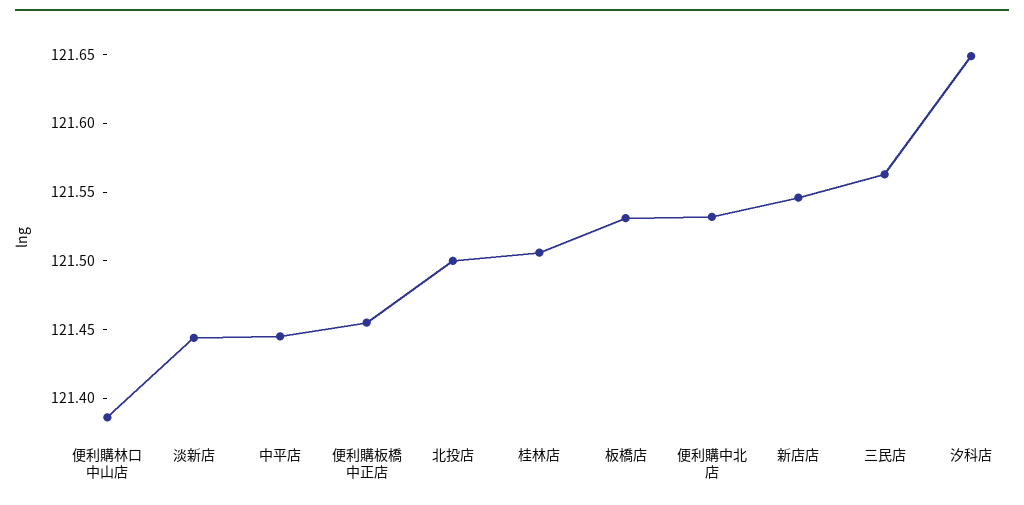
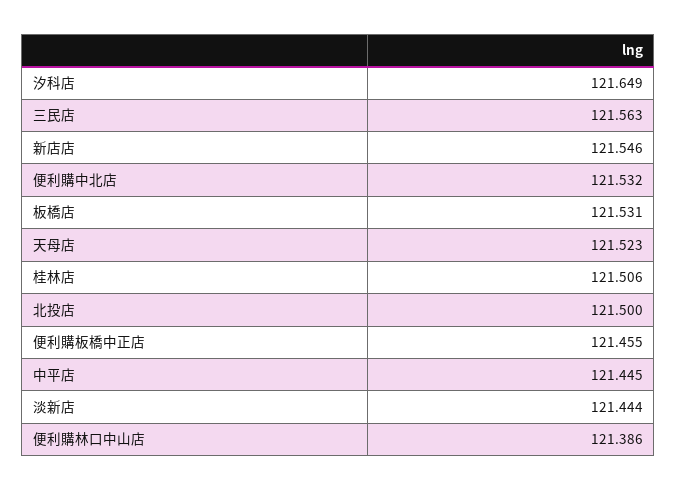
天母店: none -> 121.523

